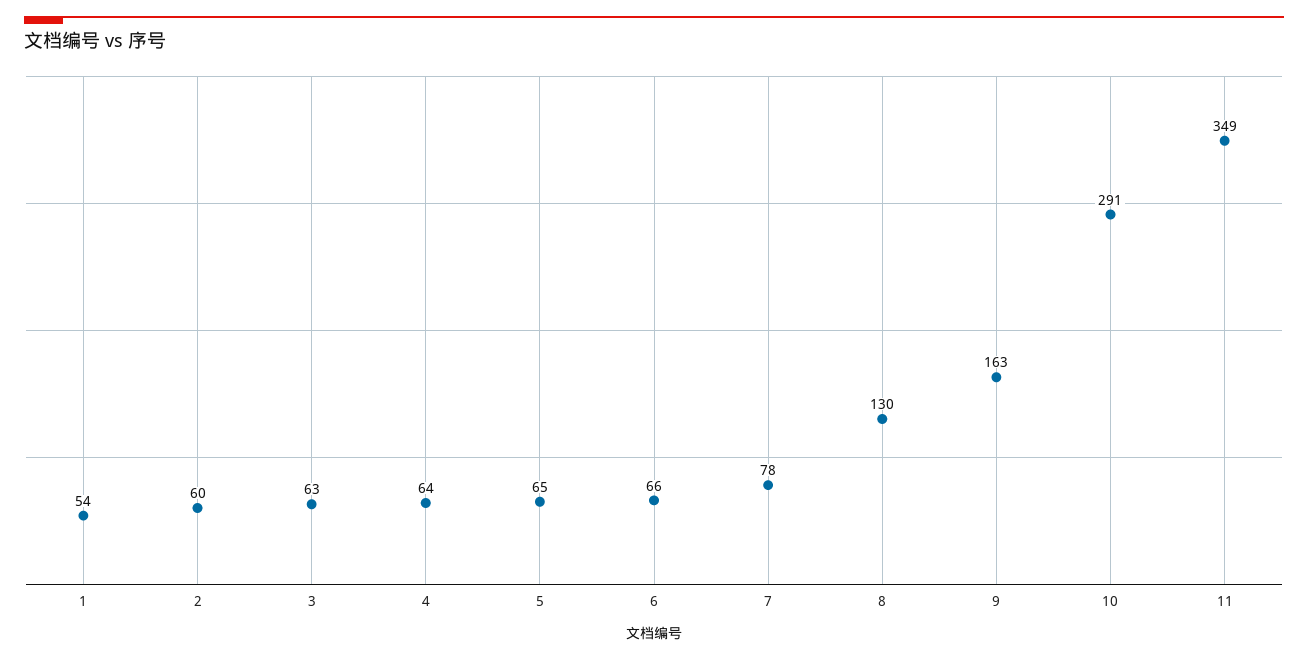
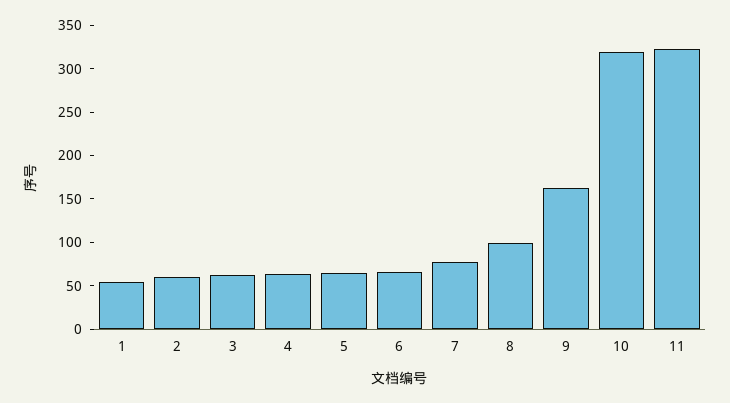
8: 130 -> 100
10: 291 -> 320
11: 349 -> 320

